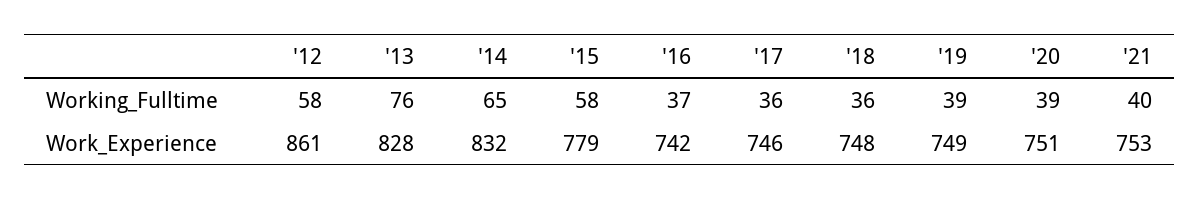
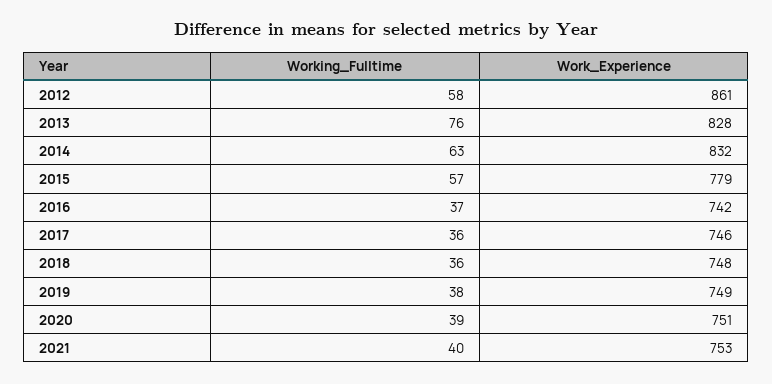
'14, Working_Fulltime: 65 -> 63
'15, Working_Fulltime: 58 -> 57
'19, Working_Fulltime: 39 -> 38

